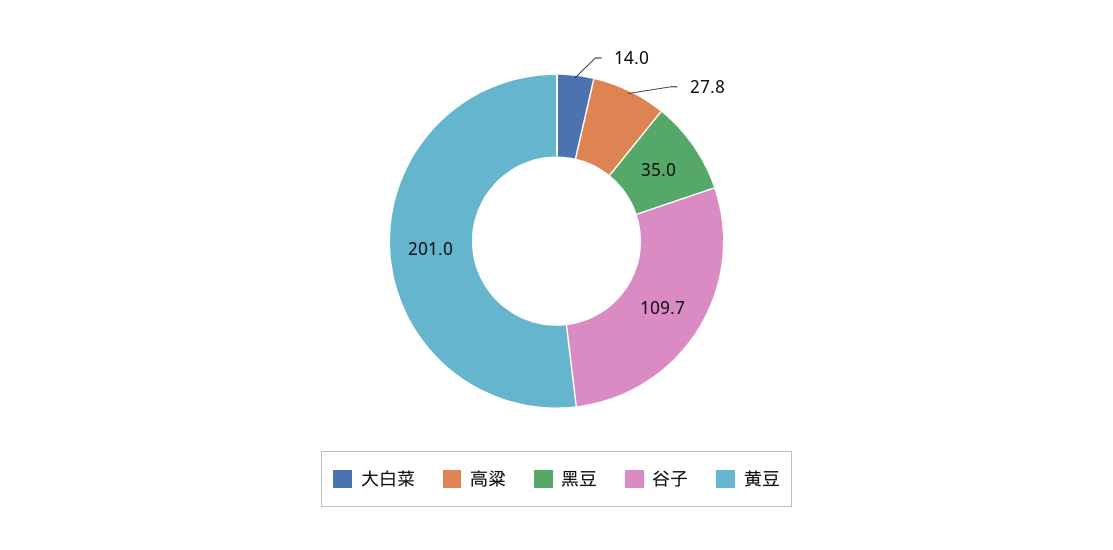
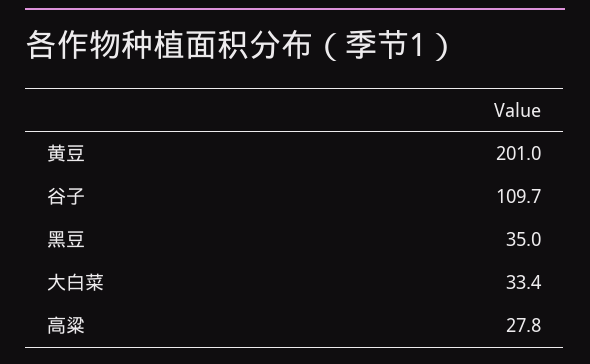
大白菜: 14 -> 33.4

